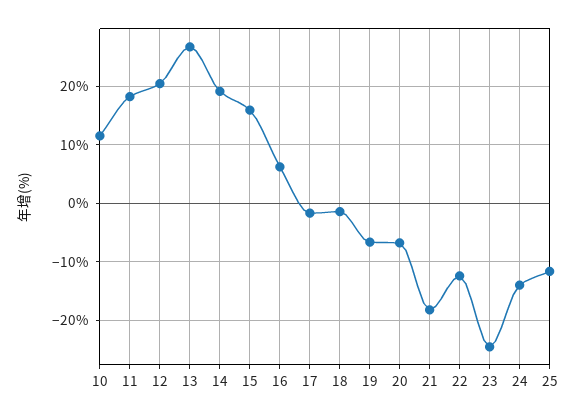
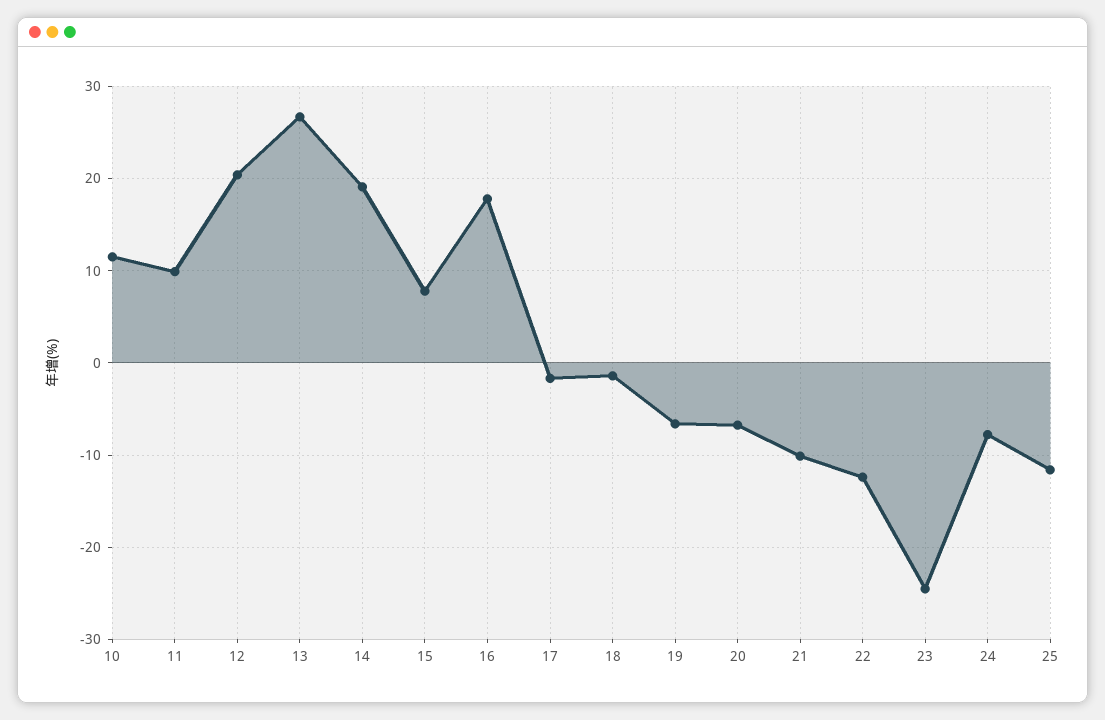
11: 18 -> 10
15: 16 -> 8
16: 6 -> 18
21: -18 -> -10
24: -14 -> -8

